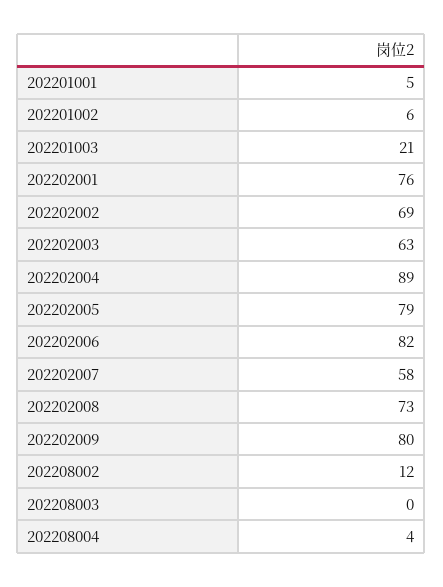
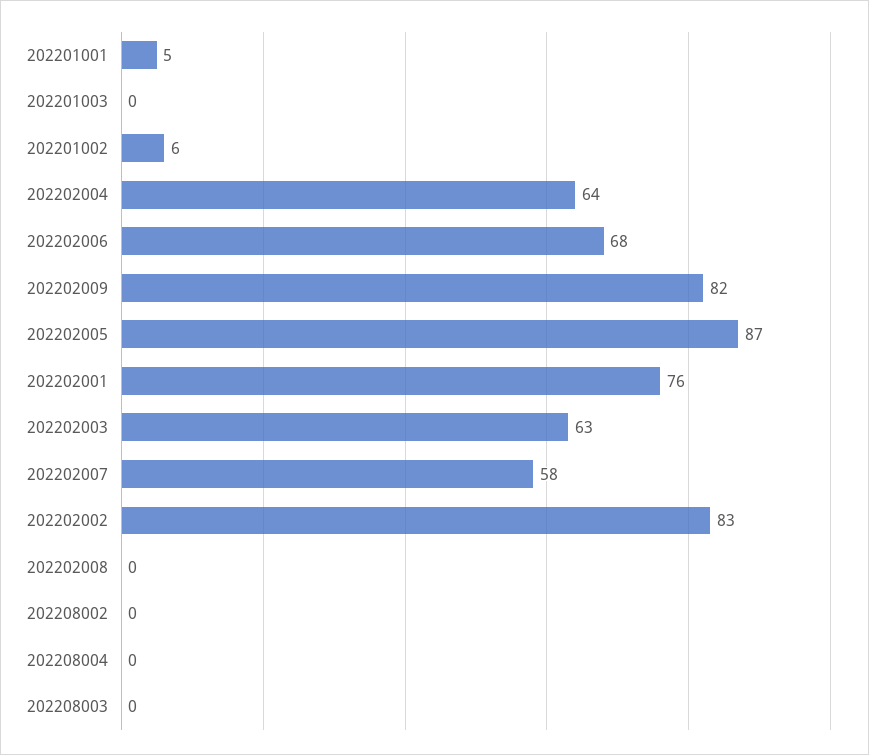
202201003: 21 -> 0
202202002: 69 -> 83
202202004: 89 -> 64
202202005: 79 -> 87
202202006: 82 -> 68
202202008: 73 -> 0
202202009: 80 -> 82
202208002: 12 -> 0
202208004: 4 -> 0

